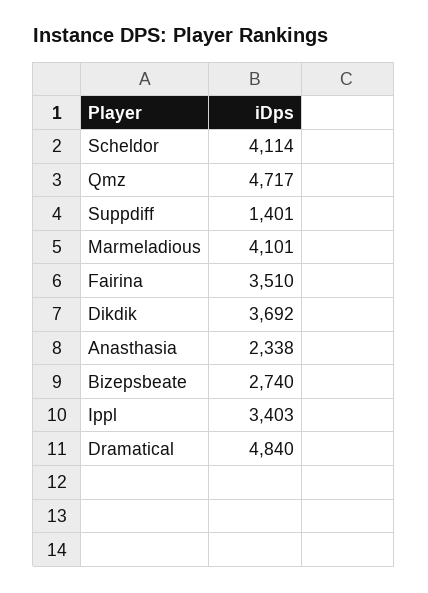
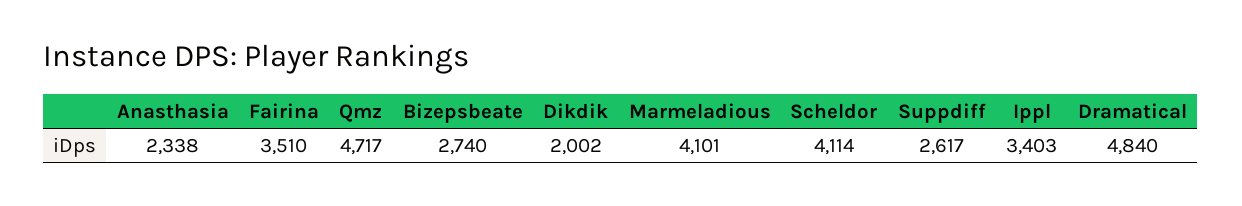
Suppdiff: 1401 -> 2617
Dikdik: 3692 -> 2002

